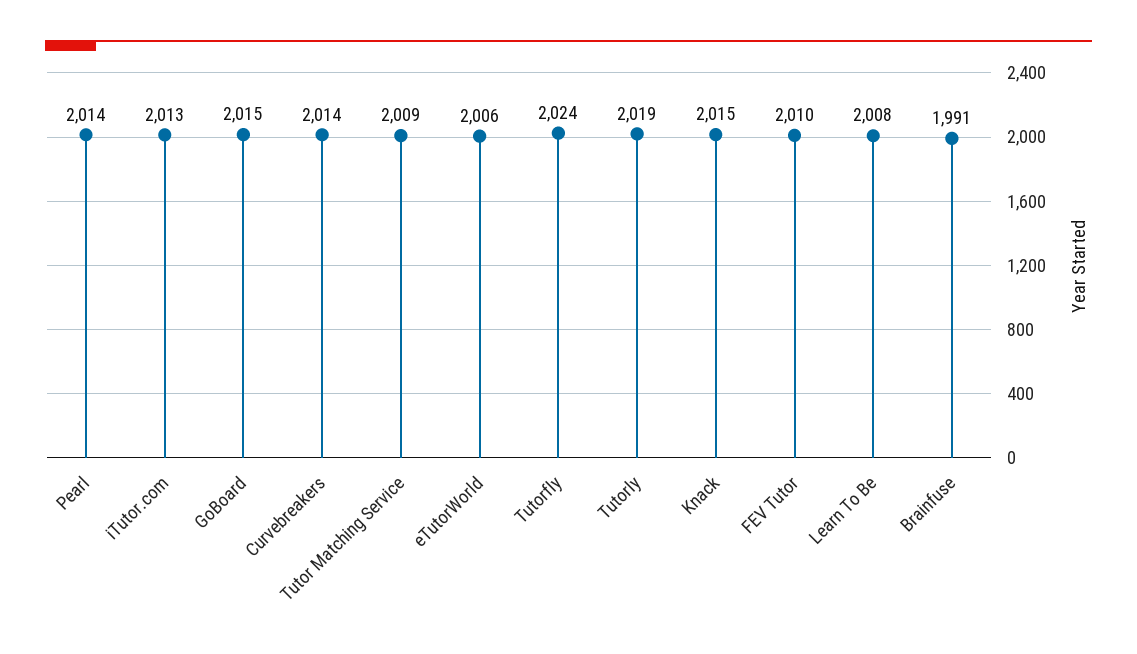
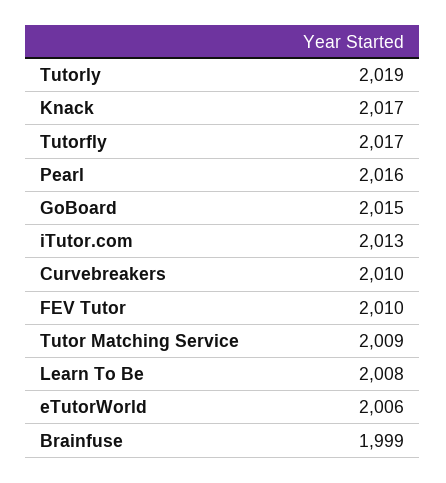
Pearl: 2014 -> 2016
Curvebreakers: 2014 -> 2010
Tutorfly: 2024 -> 2017
Knack: 2015 -> 2017
Brainfuse: 1991 -> 1999

